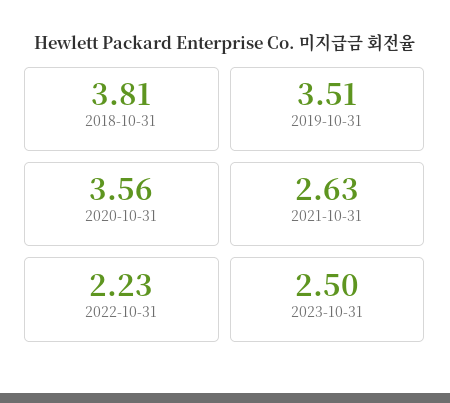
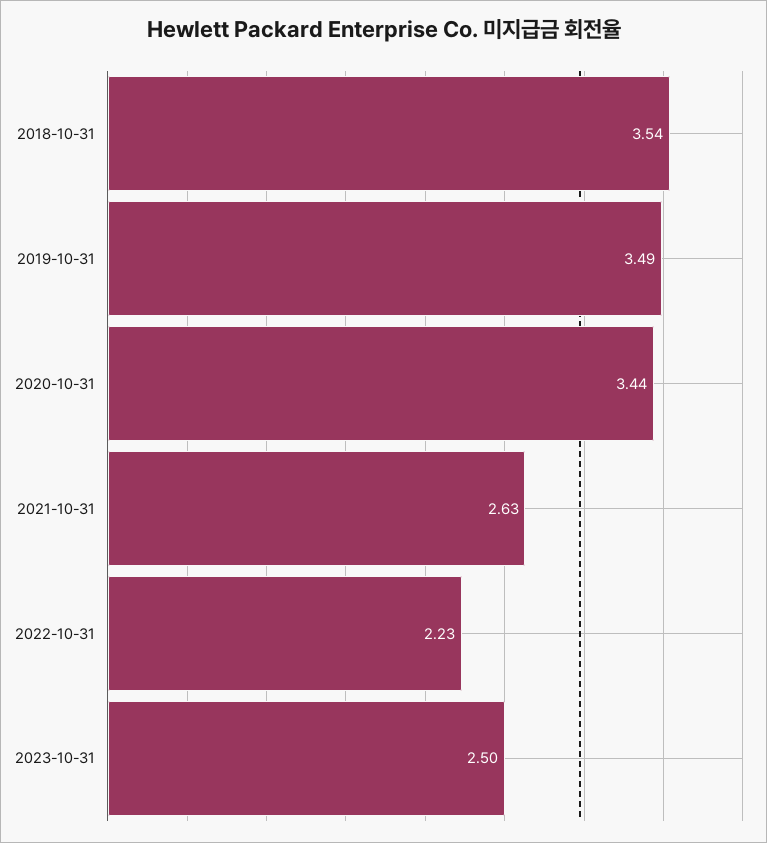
2018-10-31: 3.81 -> 3.54
2019-10-31: 3.51 -> 3.49
2020-10-31: 3.56 -> 3.44

